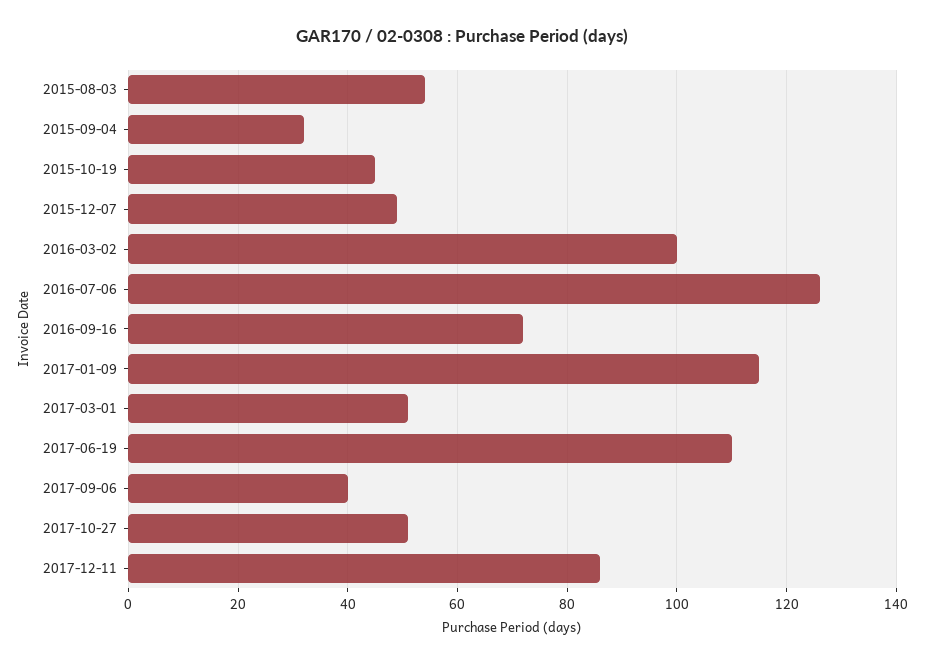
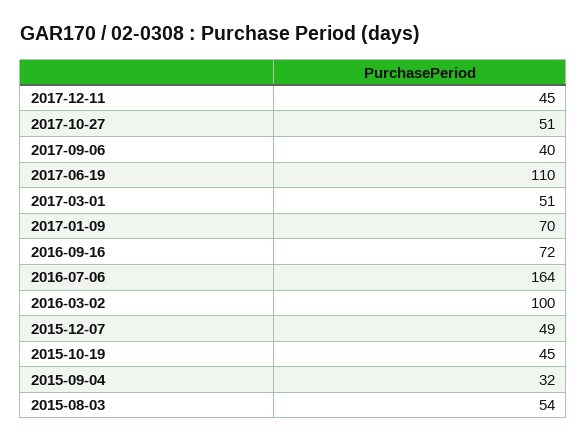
2016-07-06: 125 -> 164
2017-01-09: 115 -> 70
2017-12-11: 85 -> 45

